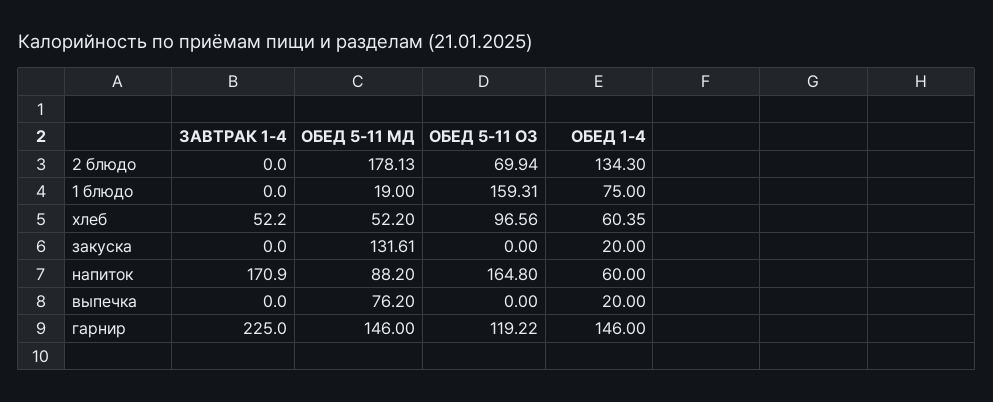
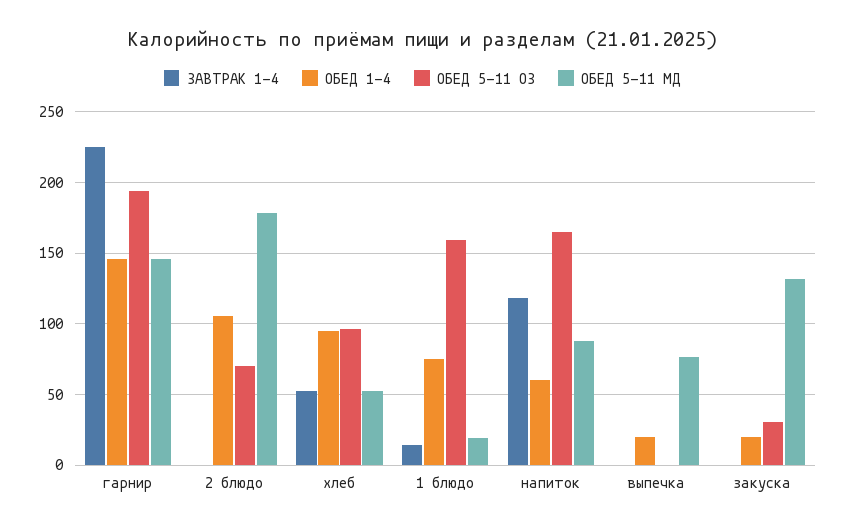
ОБЕД 1-4, 2 блюдо: 134.3 -> 105
ЗАВТРАК 1-4, 1 блюдо: 0 -> 15
ОБЕД 1-4, хлеб: 60.35 -> 95
ОБЕД 5-11 ОЗ, закуска: 0 -> 30
ЗАВТРАК 1-4, напиток: 170.9 -> 120
ОБЕД 5-11 ОЗ, гарнир: 119.22 -> 195

